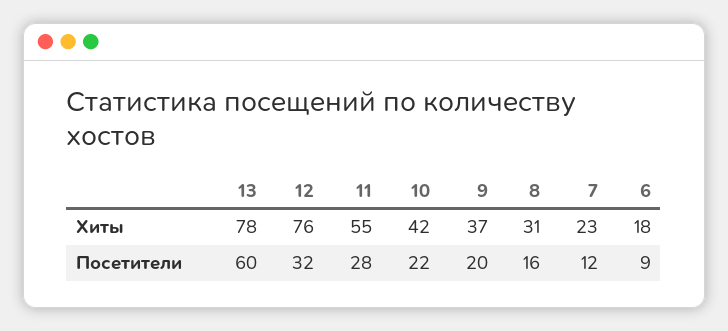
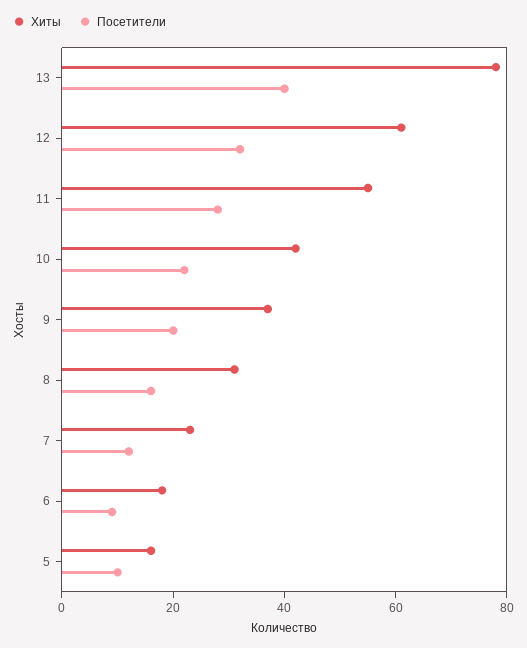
Хиты, 12: 76 -> 60
Посетители, 13: 60 -> 40
Хиты, 5: none -> 15
Посетители, 5: none -> 10

